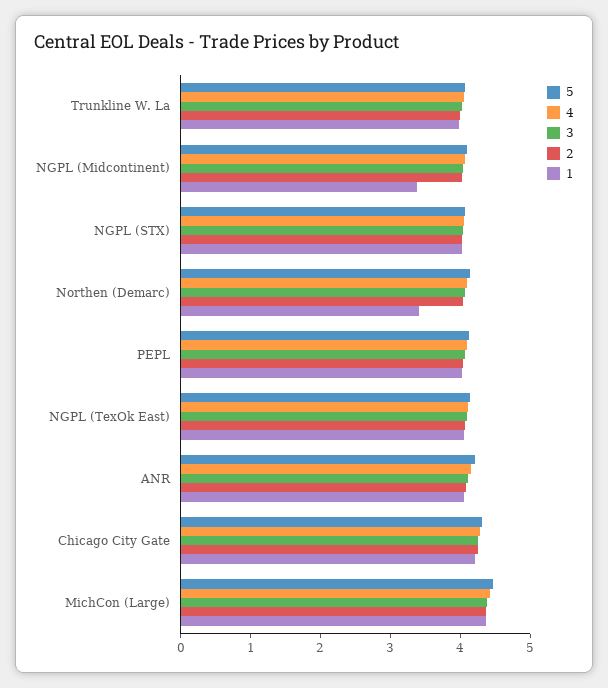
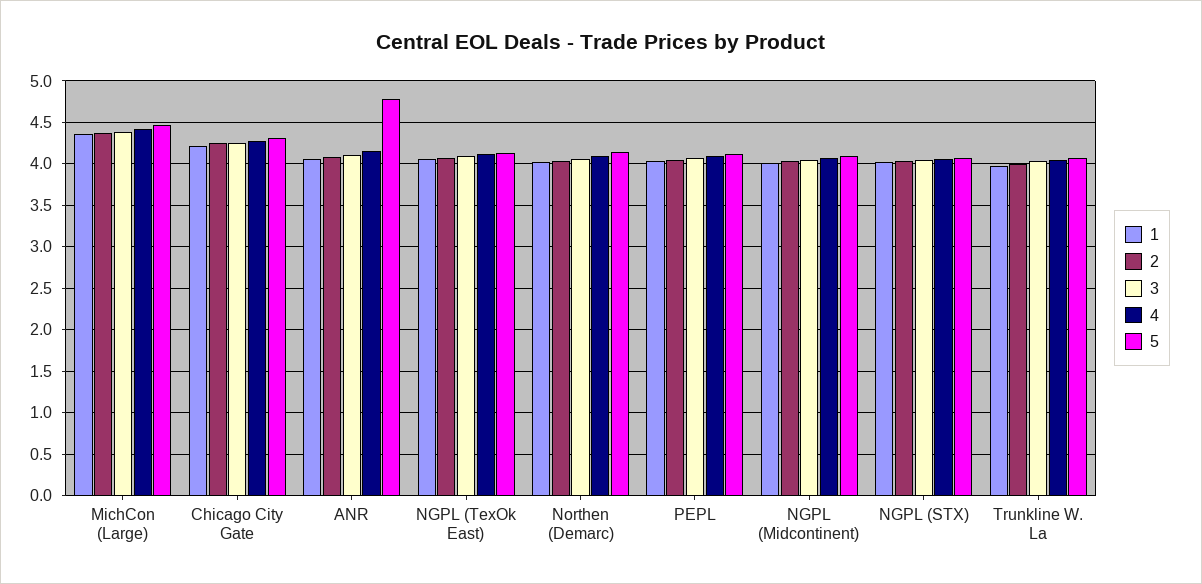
1, NGPL (Midcontinent): 3.4 -> 4
1, Northen (Demarc): 3.4 -> 4
5, ANR: 4.2 -> 4.8

